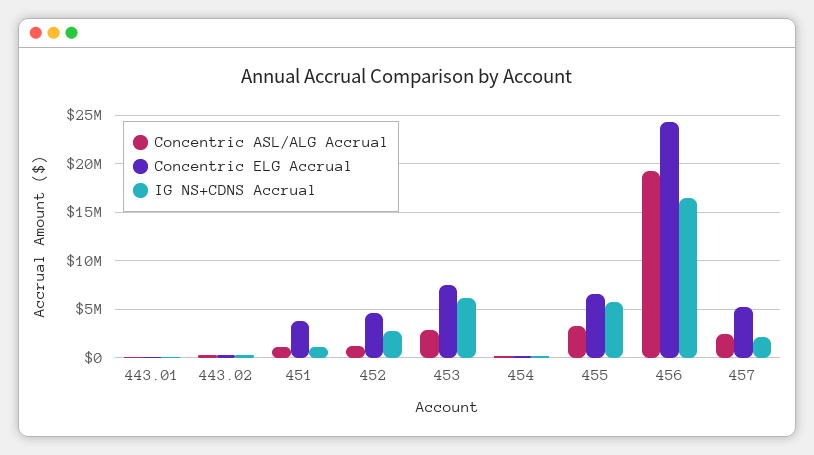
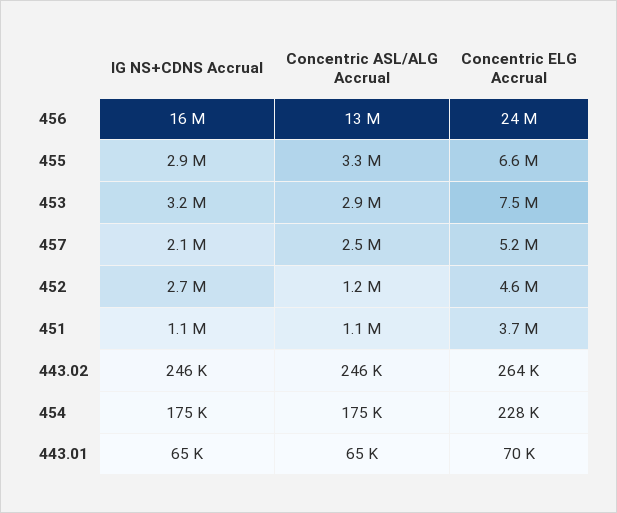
IG NS+CDNS Accrual, 453: 6000000 -> 3200000
IG NS+CDNS Accrual, 455: 6000000 -> 2900000
Concentric ASL/ALG Accrual, 456: 19000000 -> 13000000

